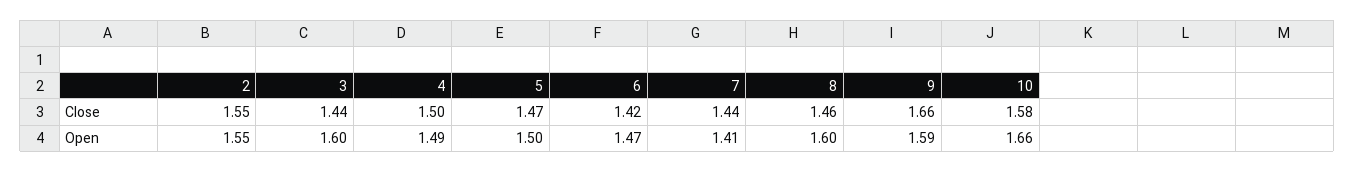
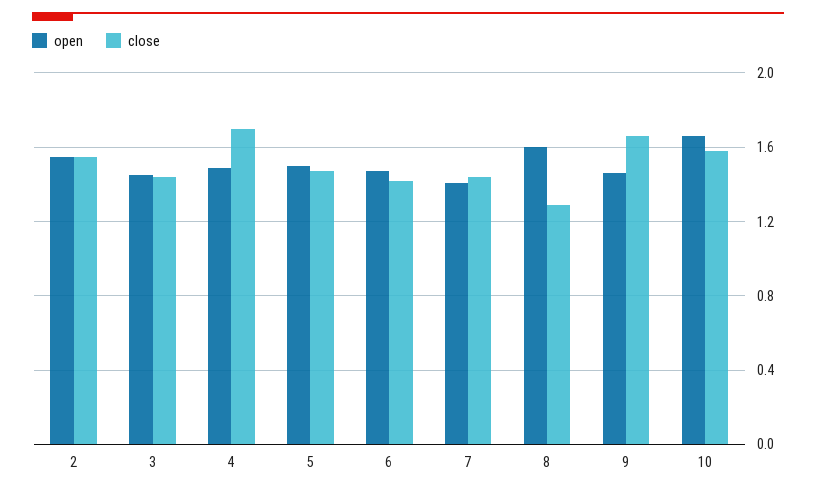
Close, 4: 1.5 -> 1.7
Close, 8: 1.46 -> 1.3
Open, 3: 1.6 -> 1.45
Open, 9: 1.59 -> 1.45

